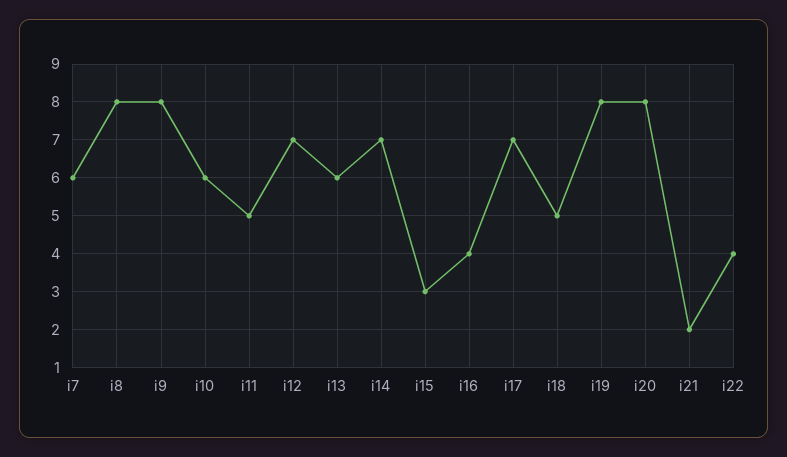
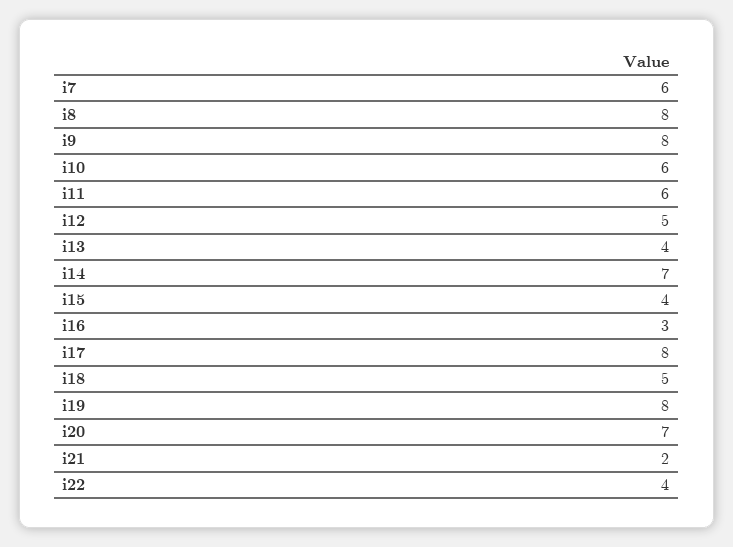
i11: 5 -> 6
i12: 7 -> 5
i13: 6 -> 4
i15: 3 -> 4
i16: 4 -> 3
i17: 7 -> 8
i20: 8 -> 7

